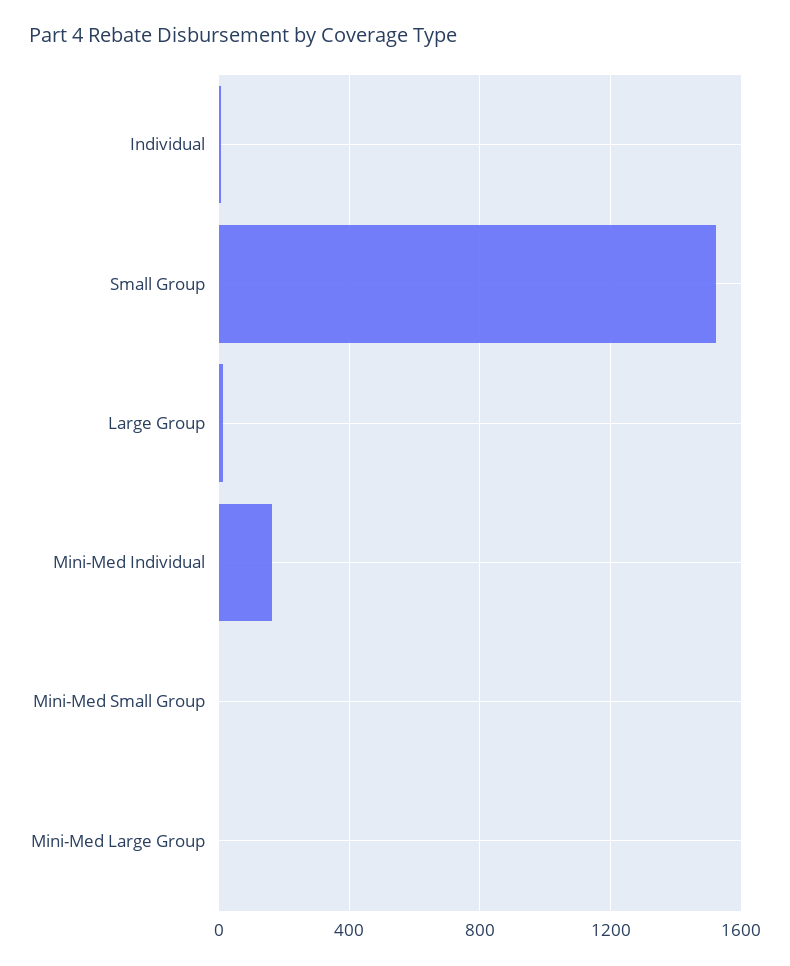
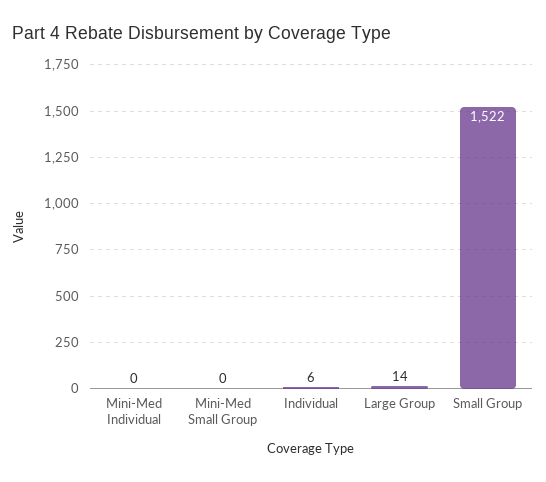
Mini-Med Individual: 150 -> 0
Mini-Med Large Group: 0 -> none

